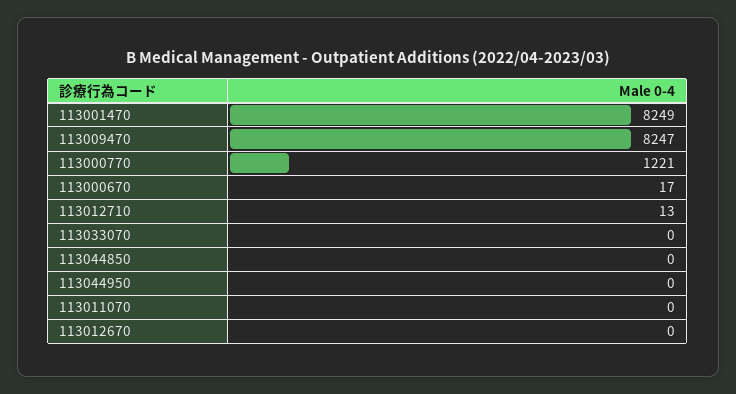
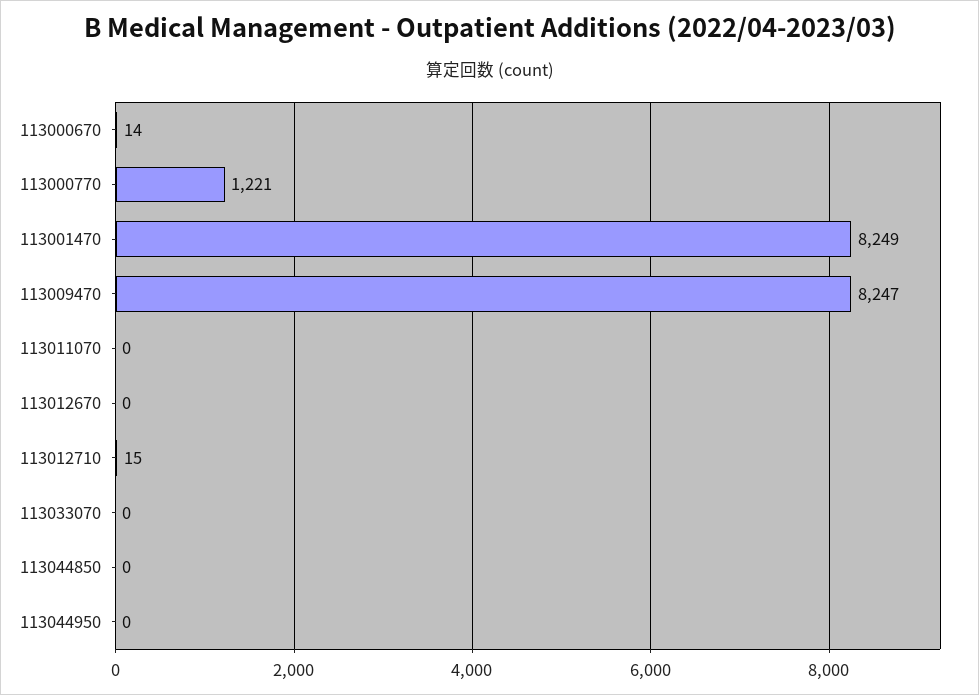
113000670: 17 -> 14
113012710: 13 -> 15

